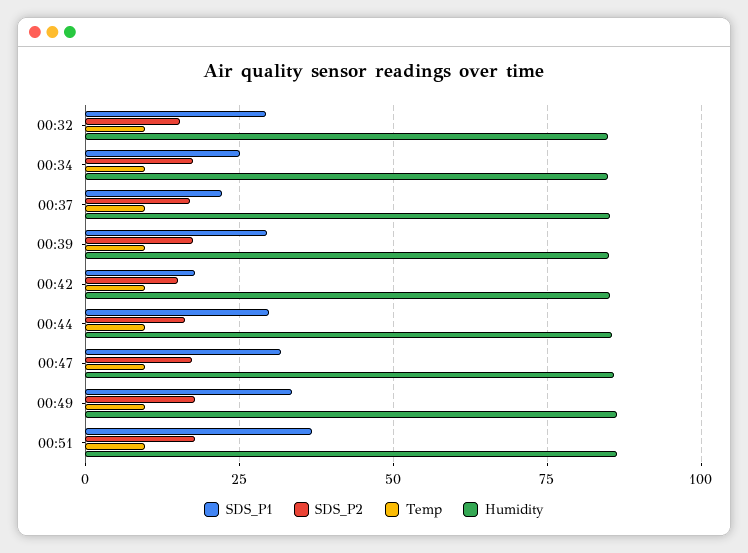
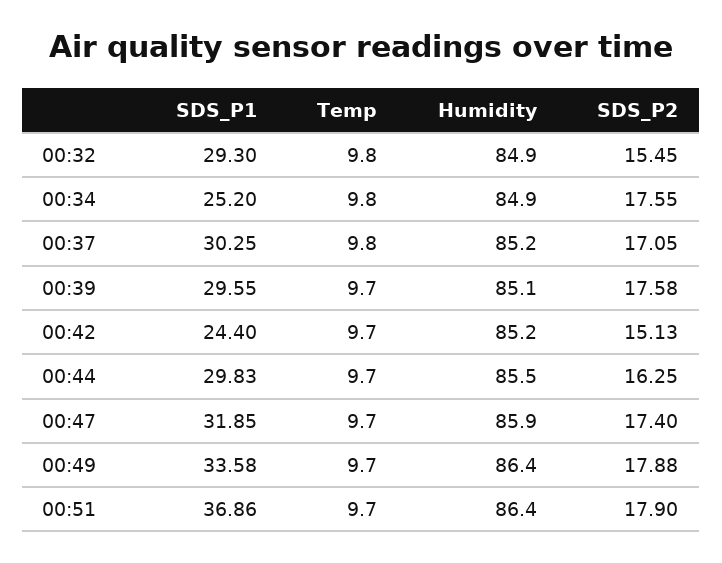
SDS_P1, 00:37: 22.5 -> 30.25
SDS_P1, 00:42: 17.5 -> 24.4

